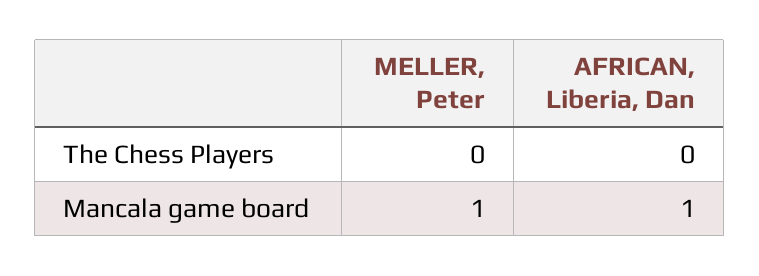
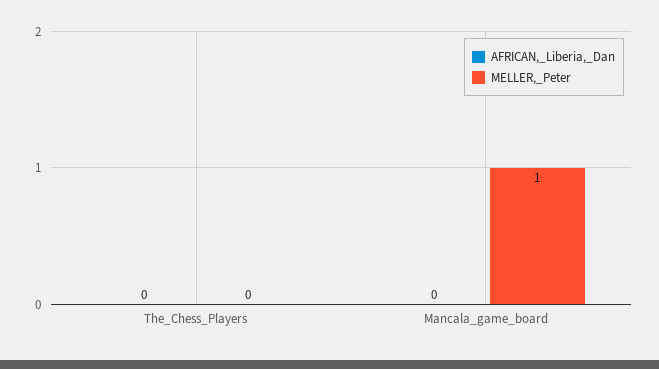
AFRICAN, Liberia, Dan, Mancala game board: 1 -> 0

